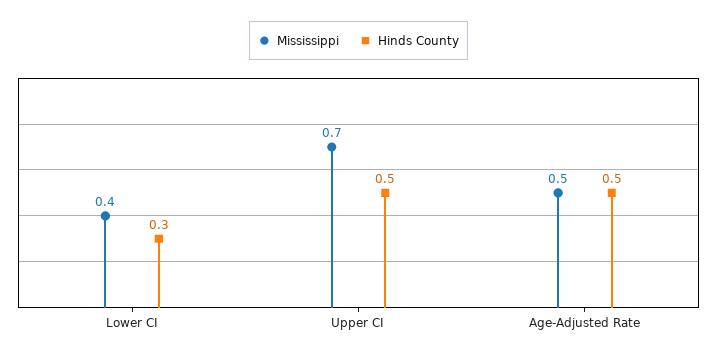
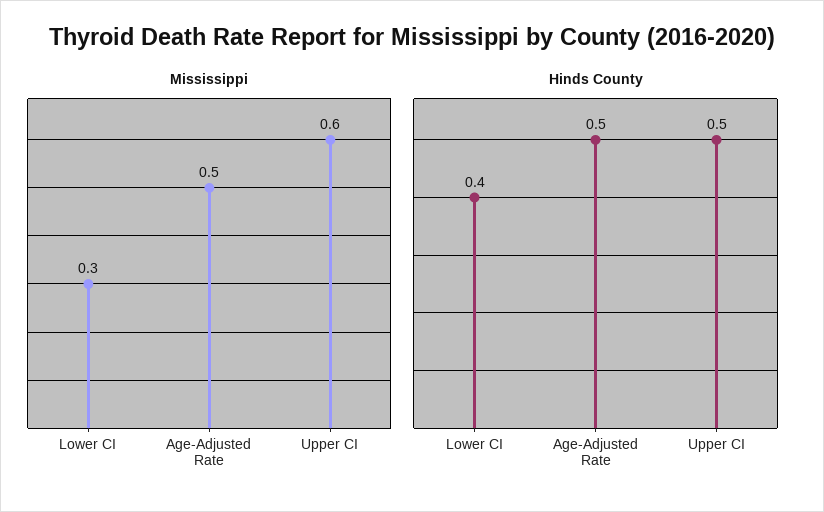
Mississippi, Lower CI: 0.4 -> 0.3
Hinds County, Lower CI: 0.3 -> 0.4
Mississippi, Upper CI: 0.7 -> 0.6

